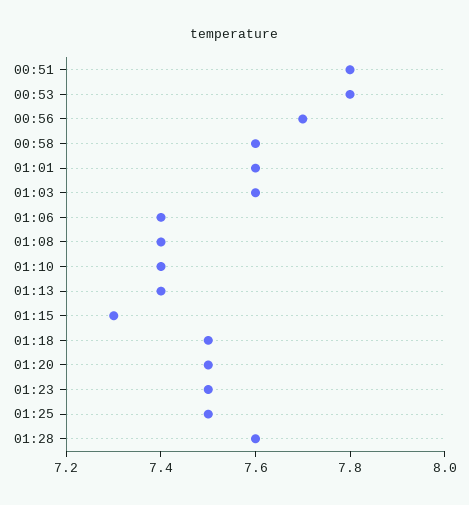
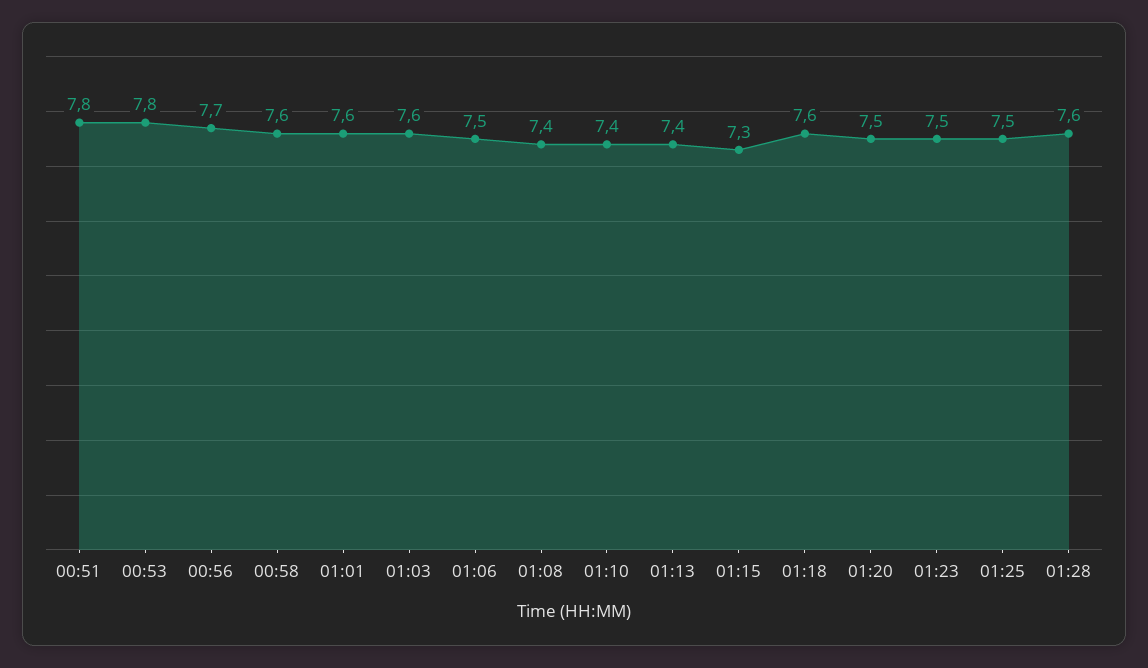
01:06: 7.4 -> 7.5
01:18: 7.5 -> 7.6

